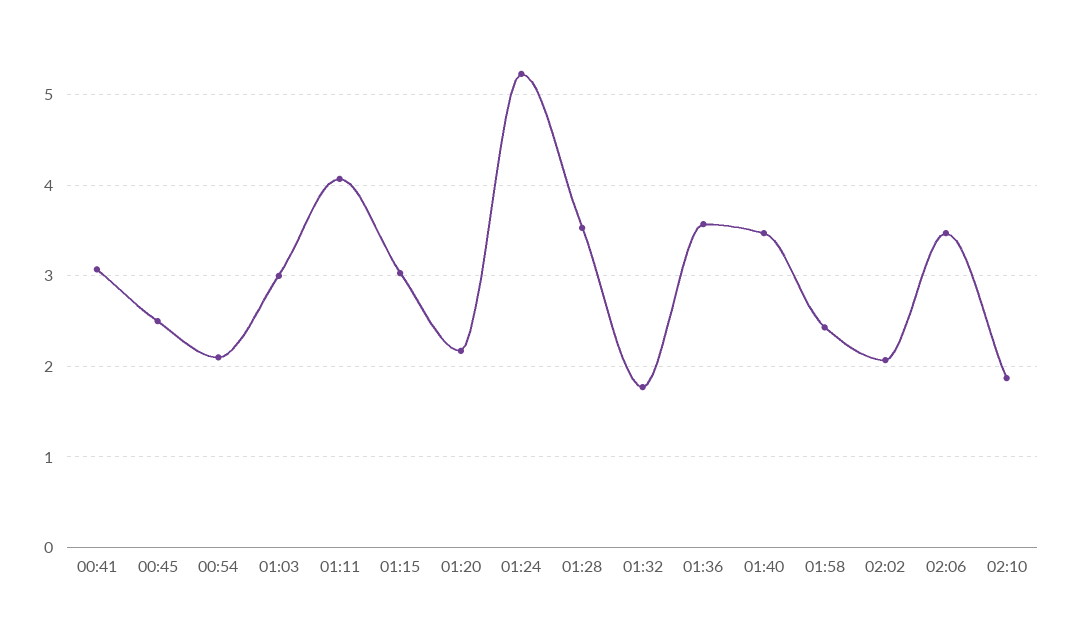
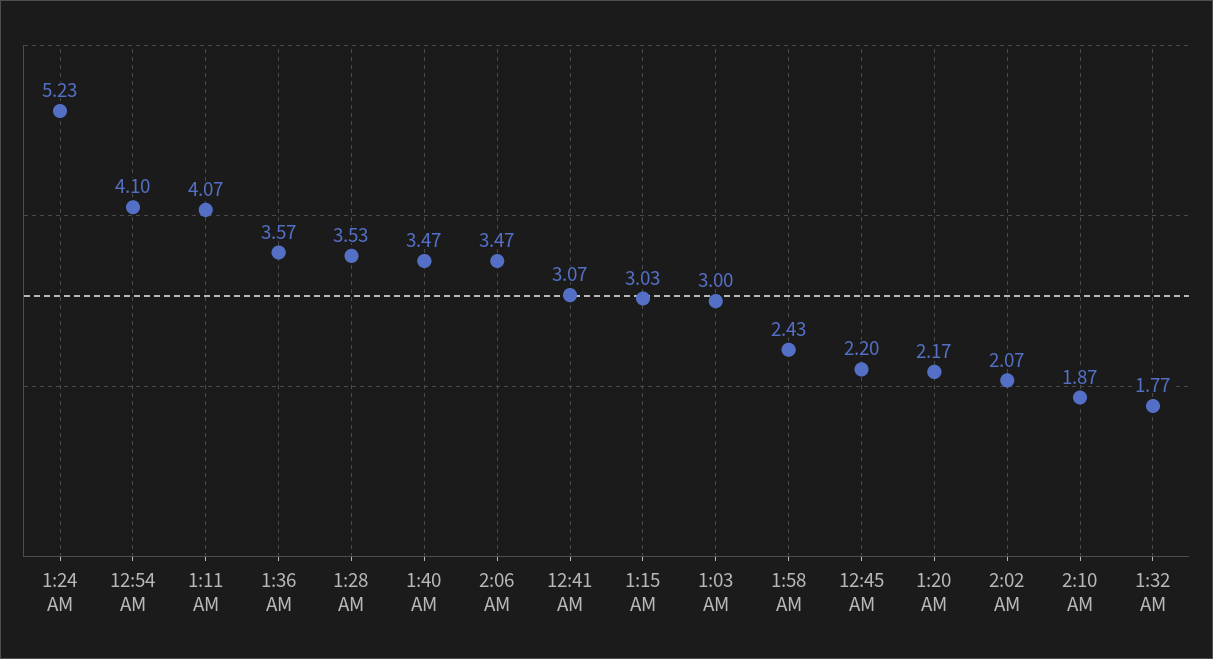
00:45: 2.5 -> 2.2
00:54: 2.1 -> 4.1

